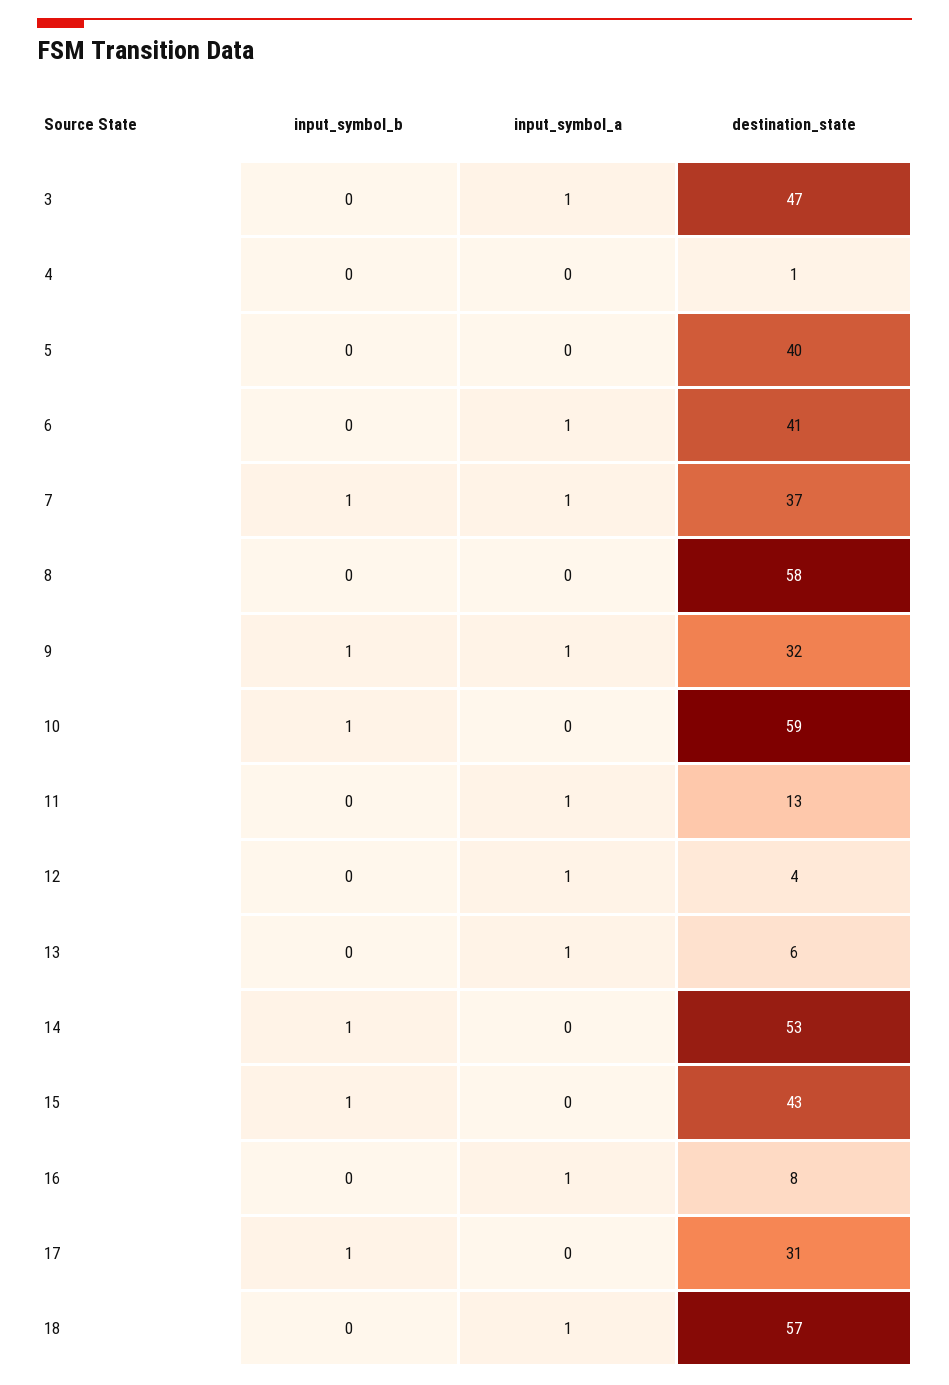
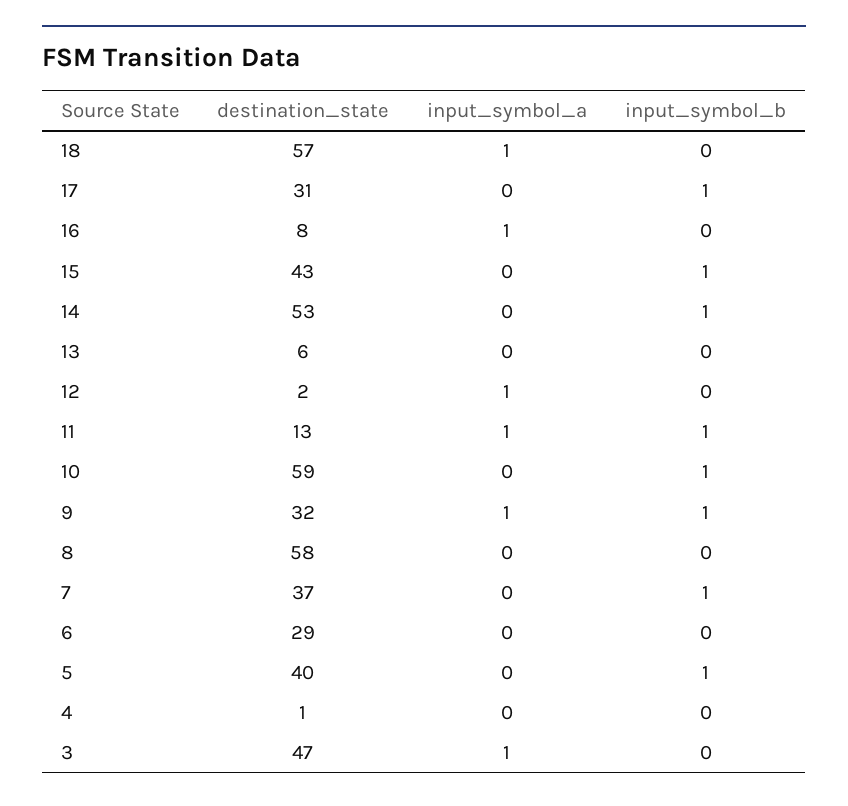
input_symbol_b, 5: 0 -> 1
input_symbol_a, 6: 1 -> 0
destination_state, 6: 41 -> 29
input_symbol_a, 7: 1 -> 0
input_symbol_b, 11: 0 -> 1
destination_state, 12: 4 -> 2
input_symbol_a, 13: 1 -> 0

